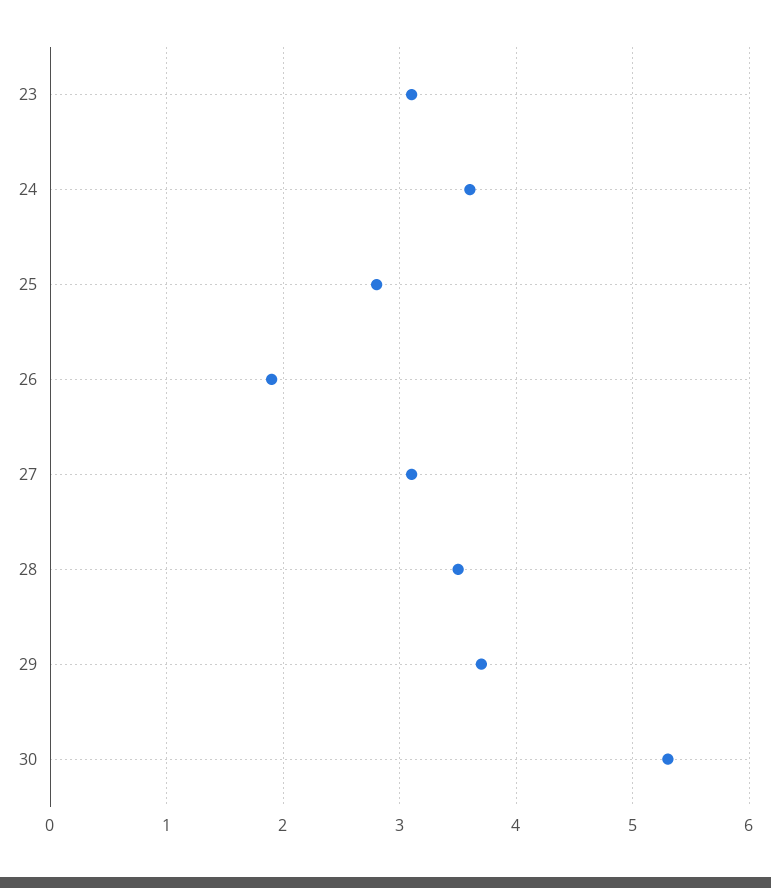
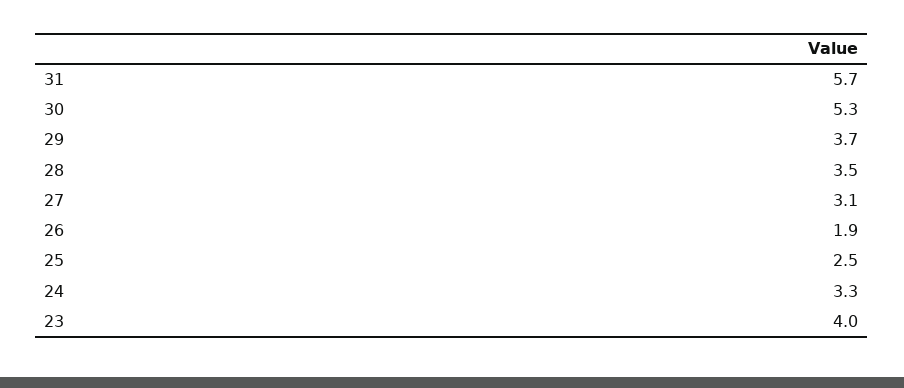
23: 3.1 -> 4
24: 3.6 -> 3.3
25: 2.8 -> 2.5
31: none -> 5.7

